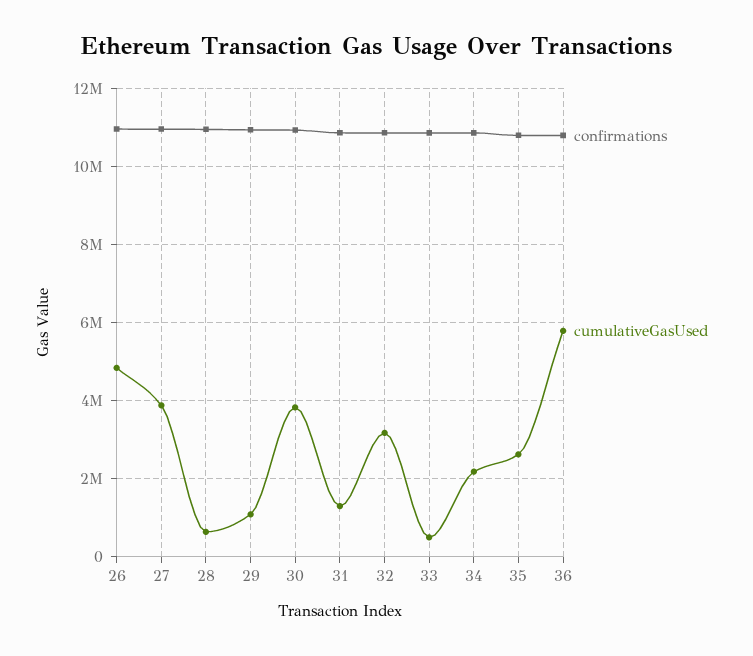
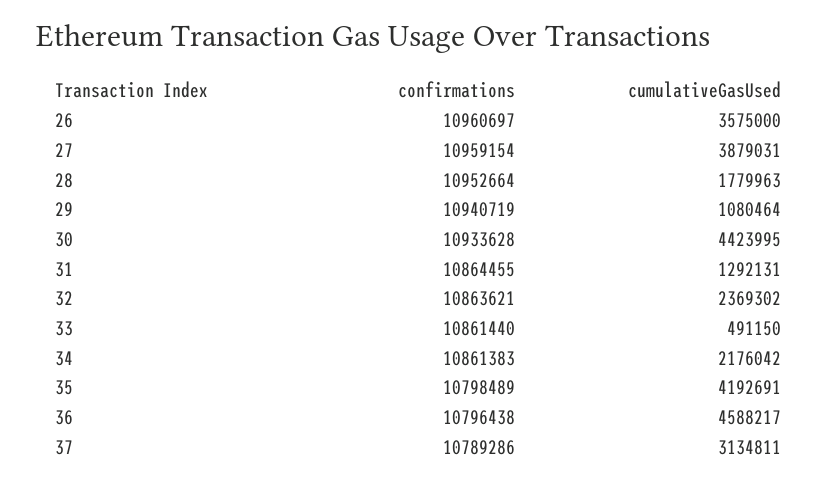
cumulativeGasUsed, 26: 4800000 -> 3575000
cumulativeGasUsed, 28: 600000 -> 1779963
cumulativeGasUsed, 30: 3800000 -> 4423995
cumulativeGasUsed, 32: 3200000 -> 2369302
cumulativeGasUsed, 35: 2600000 -> 4192691
cumulativeGasUsed, 36: 5800000 -> 4588217
confirmations, 37: none -> 10789286
cumulativeGasUsed, 37: none -> 3134811

